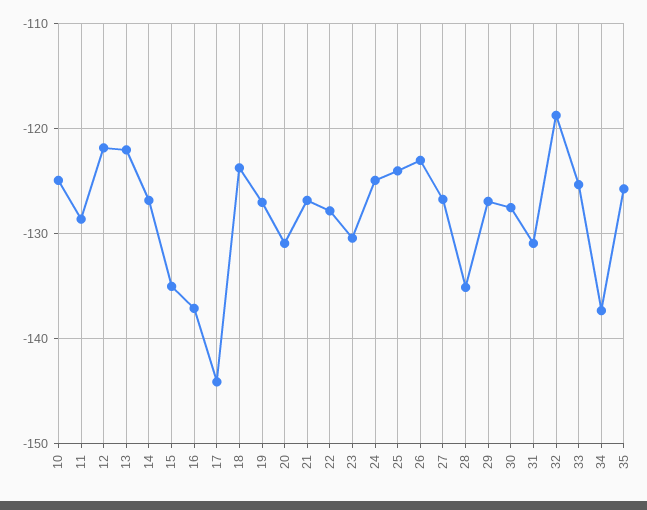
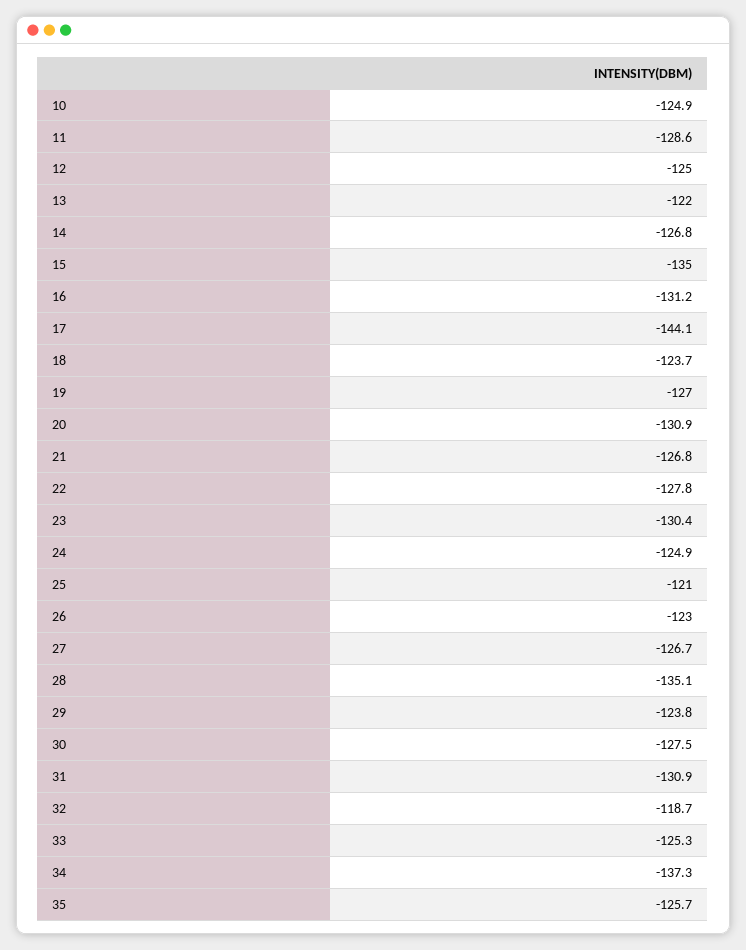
12: -122 -> -125
16: -137 -> -131.2
25: -124 -> -121
29: -127 -> -123.8

